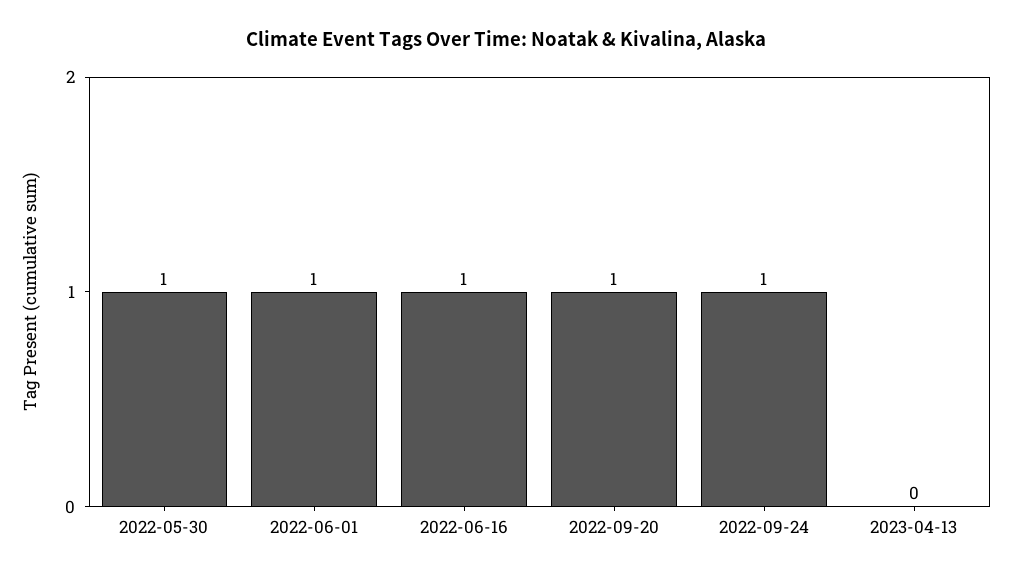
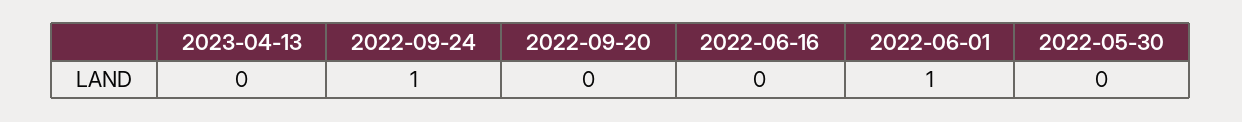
2022-05-30: 1 -> 0
2022-06-16: 1 -> 0
2022-09-20: 1 -> 0

